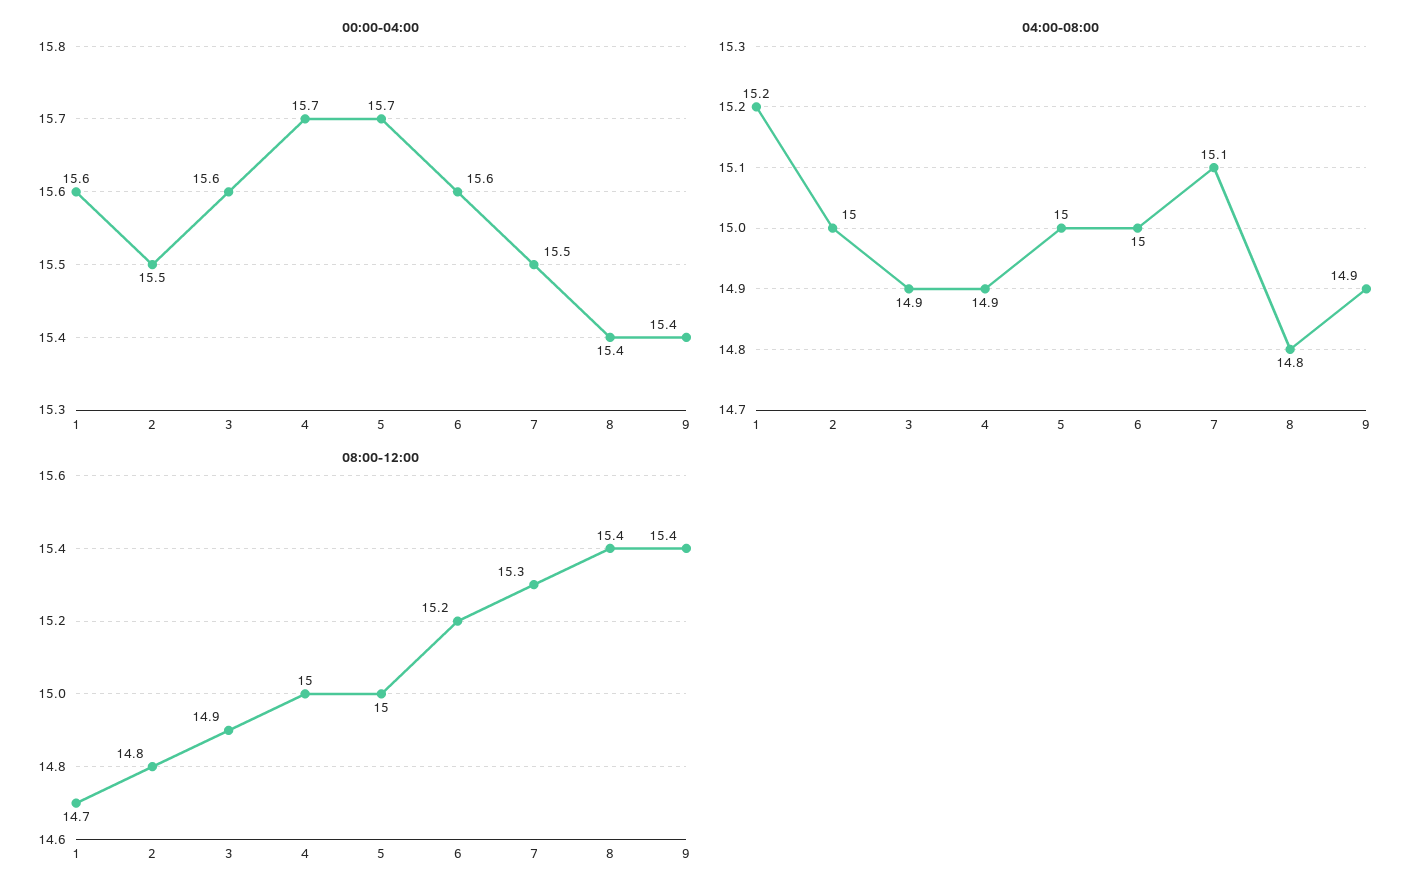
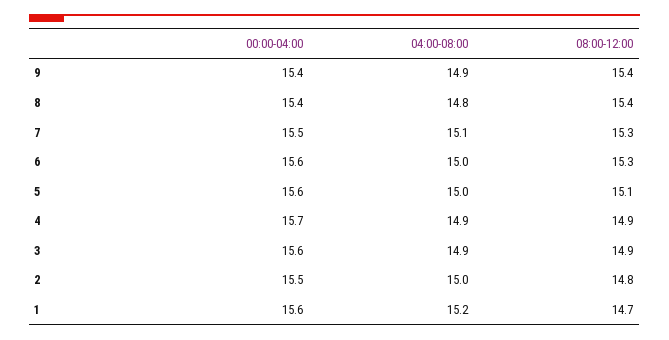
00:00-04:00, 5: 15.7 -> 15.6
08:00-12:00, 4: 15 -> 14.9
08:00-12:00, 5: 15 -> 15.1
08:00-12:00, 6: 15.2 -> 15.3

